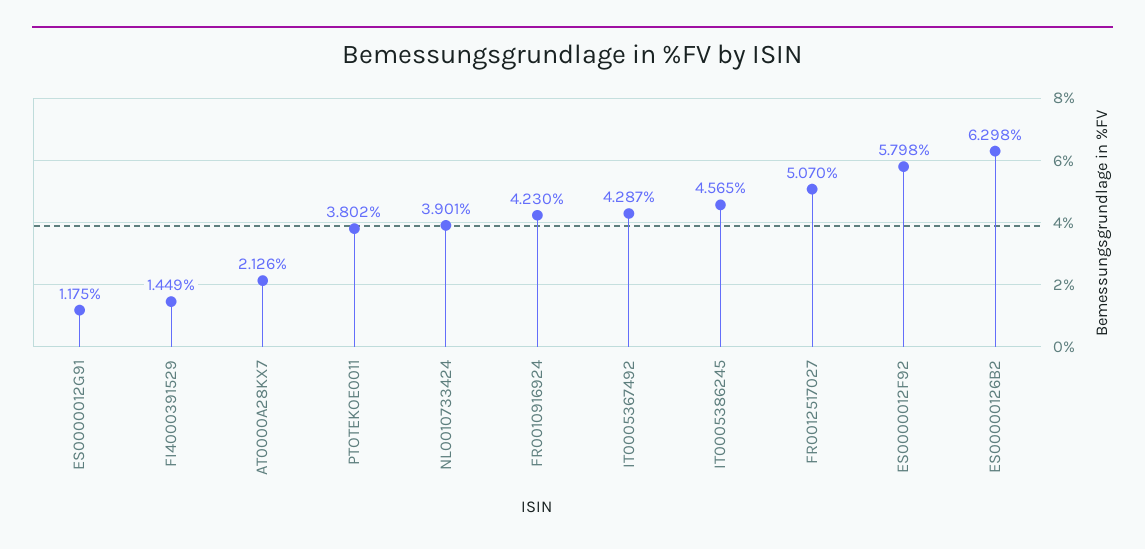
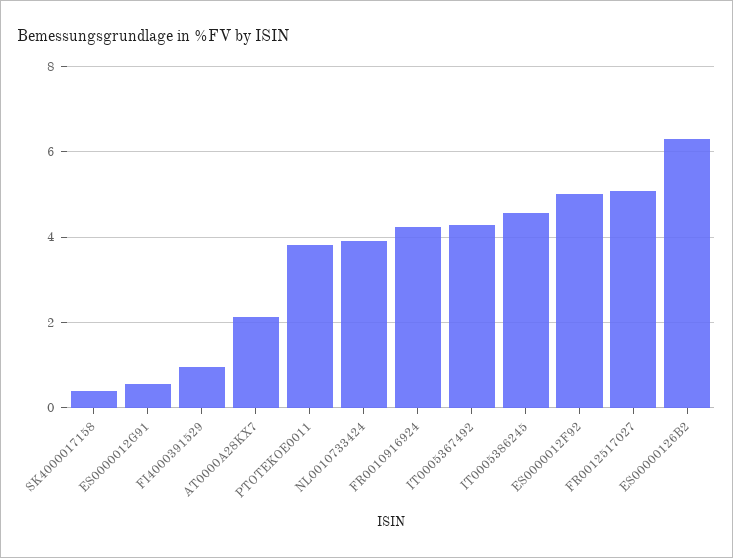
ES0000012G91: 1.175 -> 0.6
FI4000391529: 1.449 -> 1
ES0000012F92: 5.798 -> 5
SK4000017158: none -> 0.4

